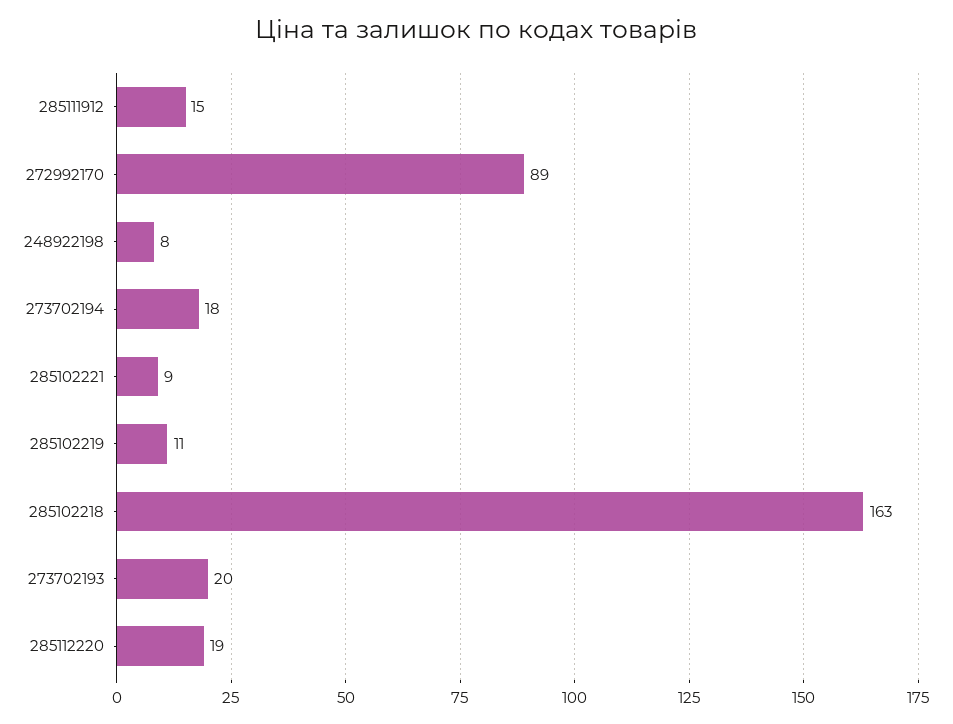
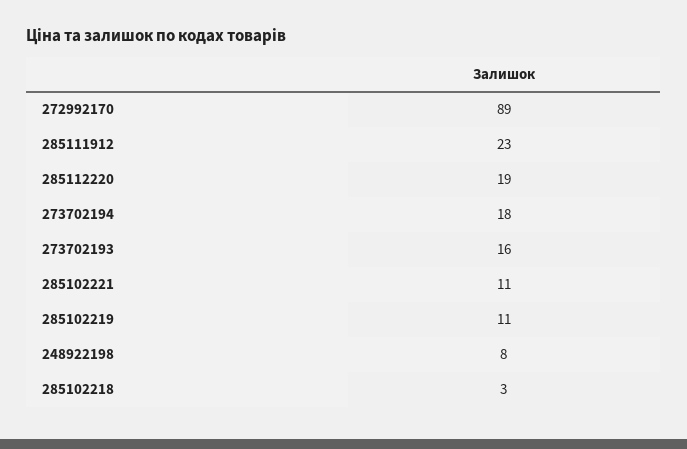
285111912: 15 -> 23
285102221: 9 -> 11
285102218: 163 -> 3
273702193: 20 -> 16

